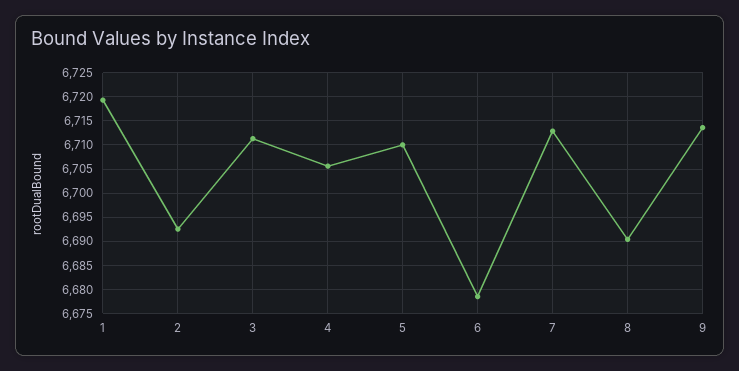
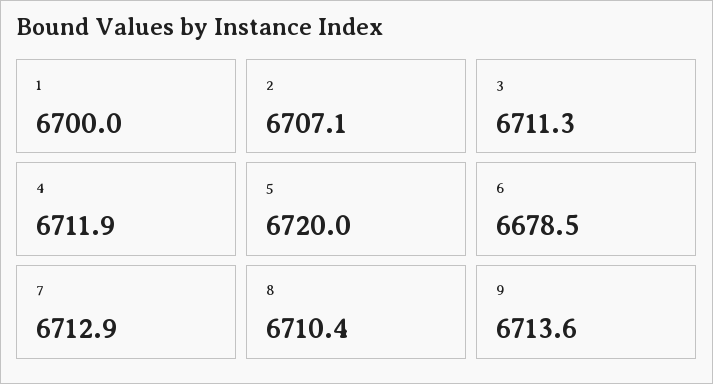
1: 6720 -> 6700
2: 6692.5 -> 6707.1
4: 6705 -> 6711.9
5: 6710 -> 6720
8: 6690 -> 6710.4

